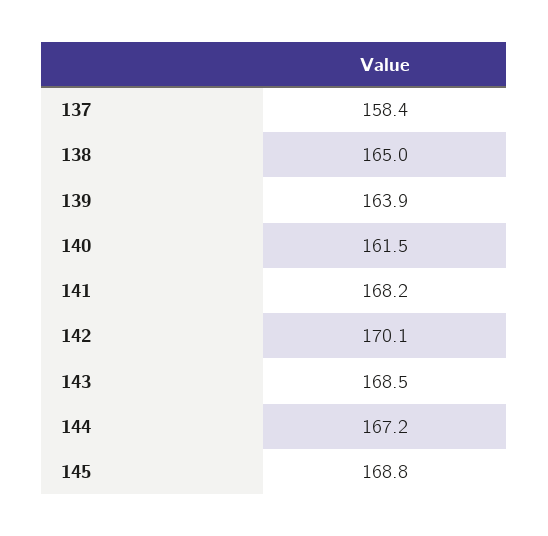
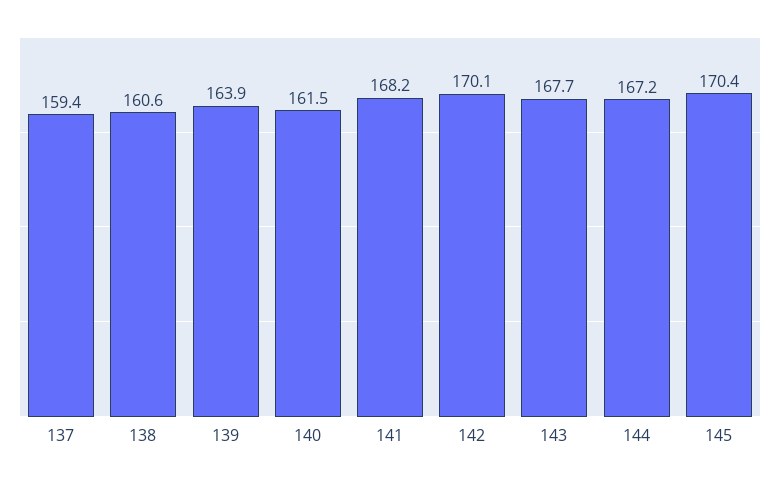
137: 158.4 -> 159.4
138: 165 -> 160.6
143: 168.5 -> 167.7
145: 168.8 -> 170.4

